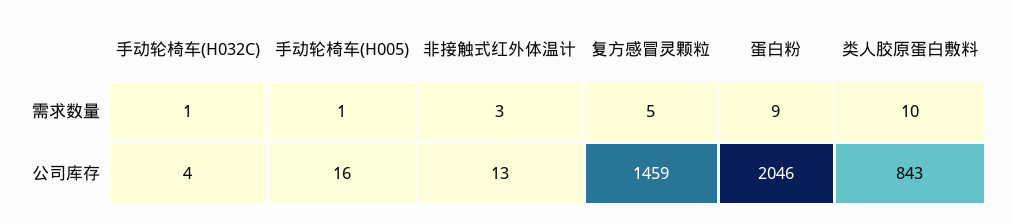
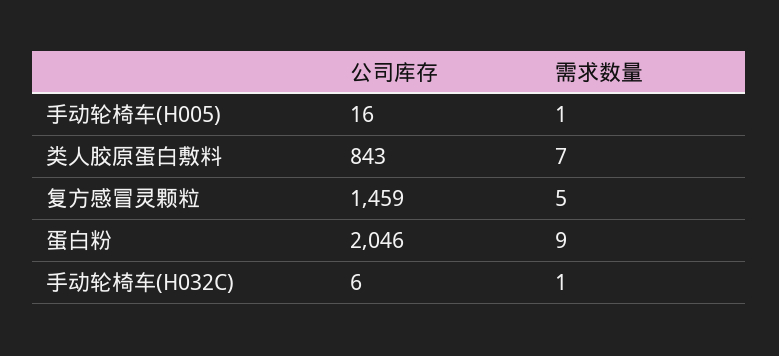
非接触式红外体温计, 需求数量: 3 -> none
类人胶原蛋白敷料, 需求数量: 10 -> 7
手动轮椅车(H032C), 公司库存: 4 -> 6
非接触式红外体温计, 公司库存: 13 -> none

